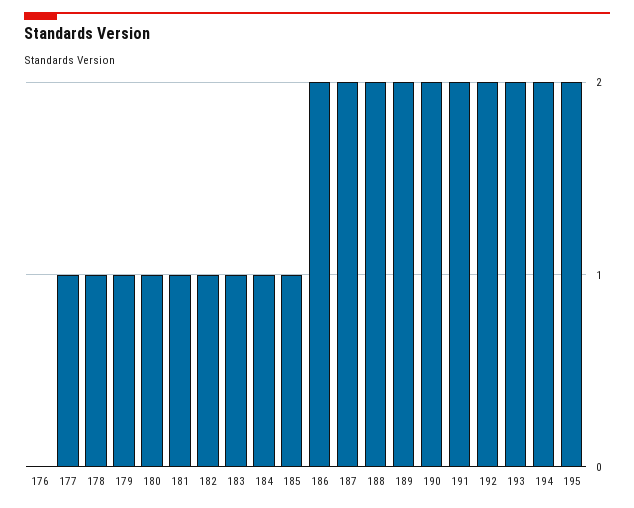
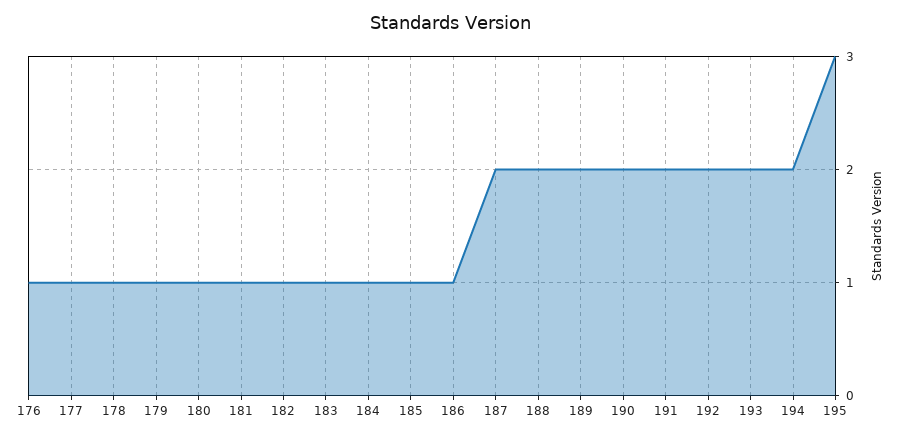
176: 0 -> 1
186: 2 -> 1
195: 2 -> 3

